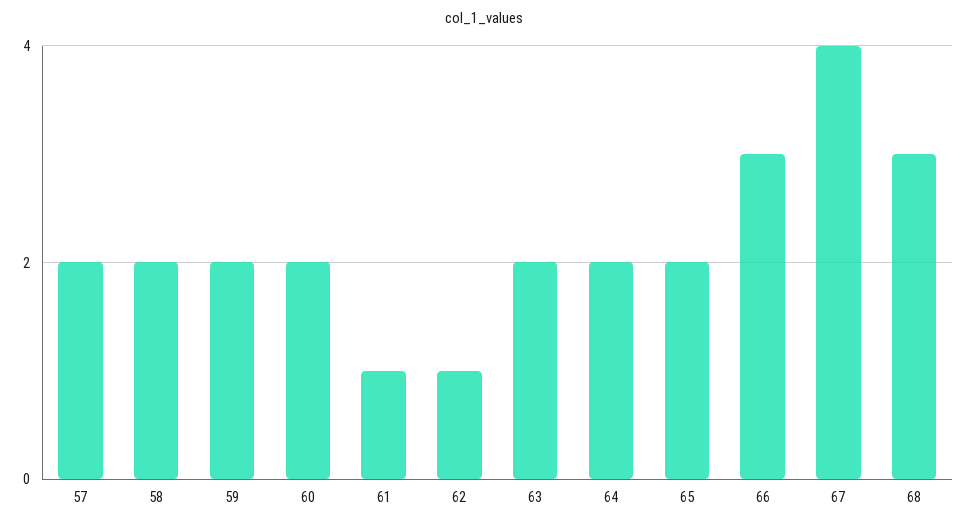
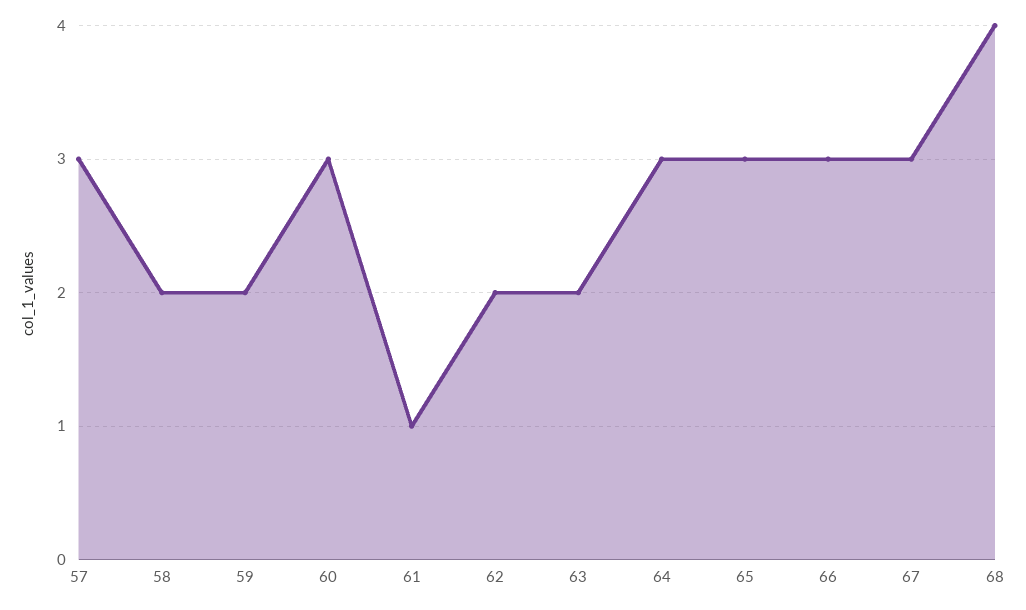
57: 2 -> 3
60: 2 -> 3
62: 1 -> 2
64: 2 -> 3
65: 2 -> 3
67: 4 -> 3
68: 3 -> 4

